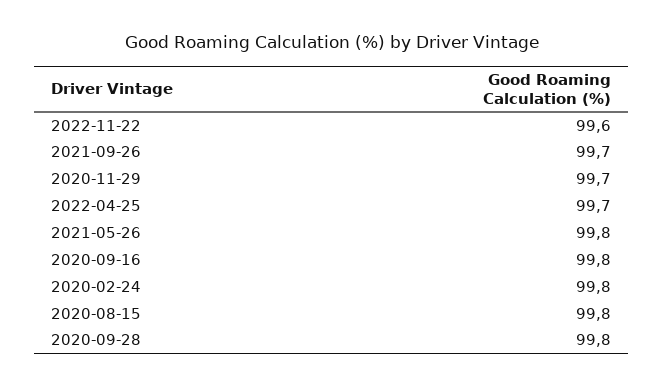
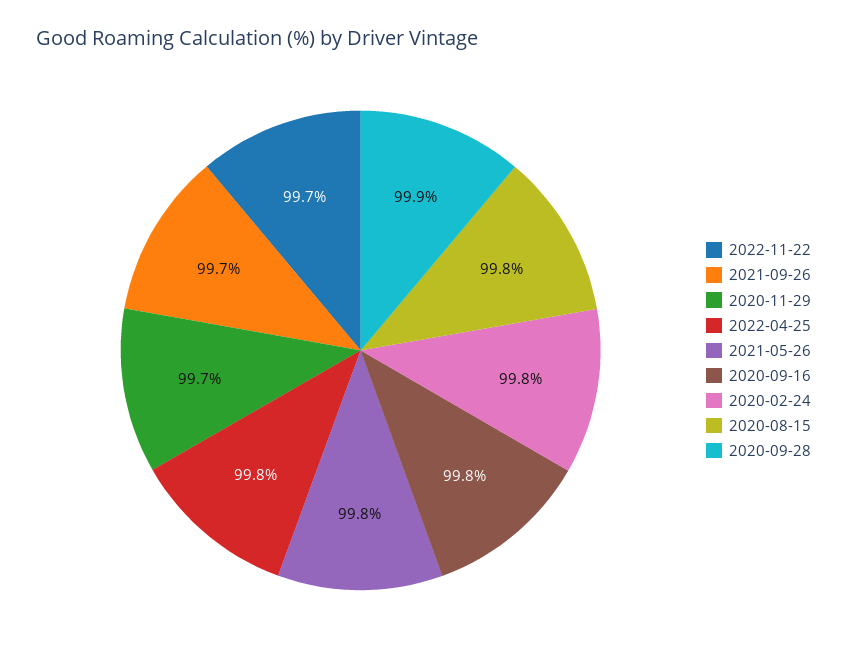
2022-11-22: 99.6 -> 99.7
2022-04-25: 99.7 -> 99.8
2020-09-28: 99.8 -> 99.9

